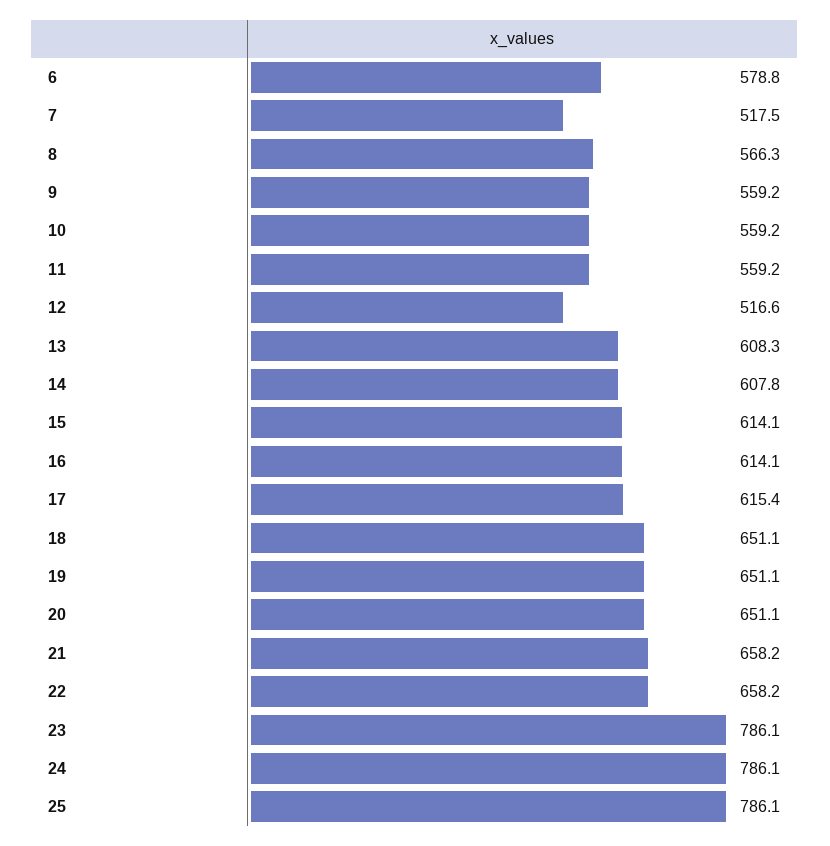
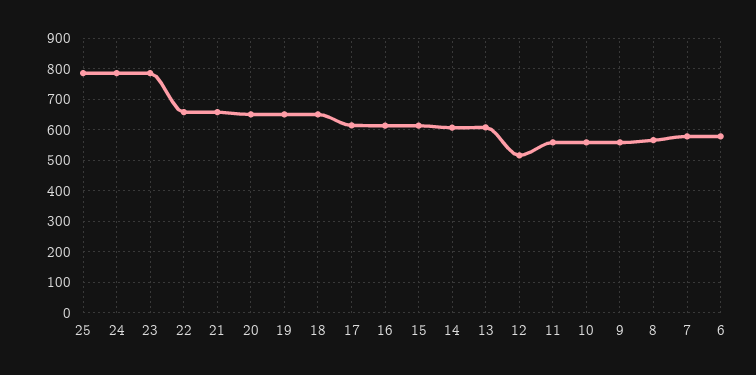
7: 517.5 -> 580

